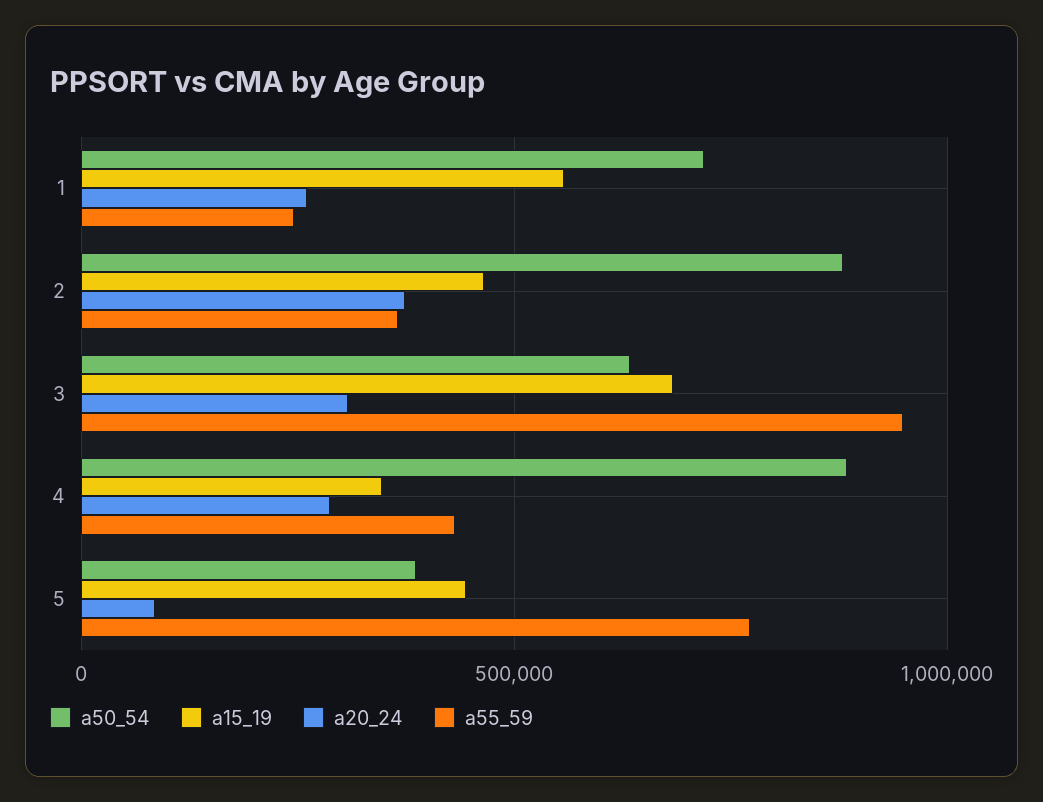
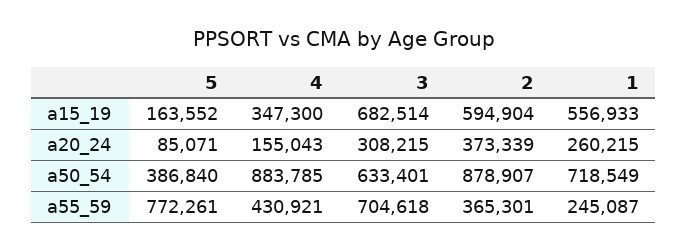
a15_19, 2: 450000 -> 594904
a55_59, 3: 950000 -> 704618
a20_24, 4: 300000 -> 155043
a15_19, 5: 450000 -> 163552

